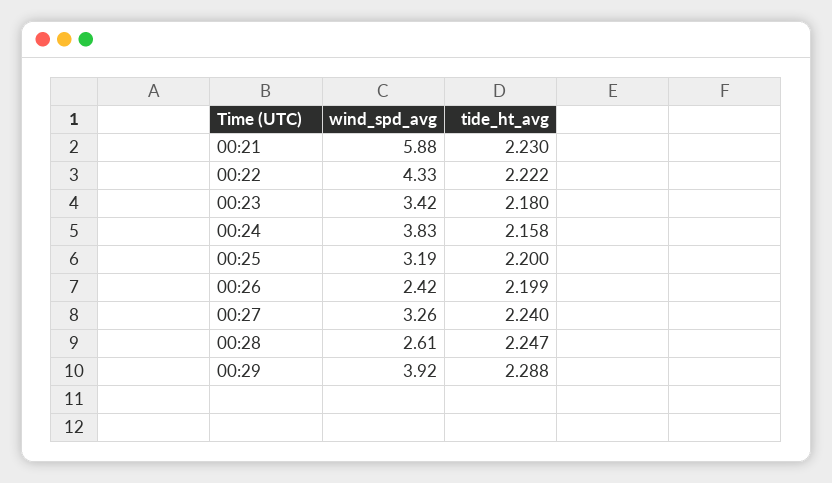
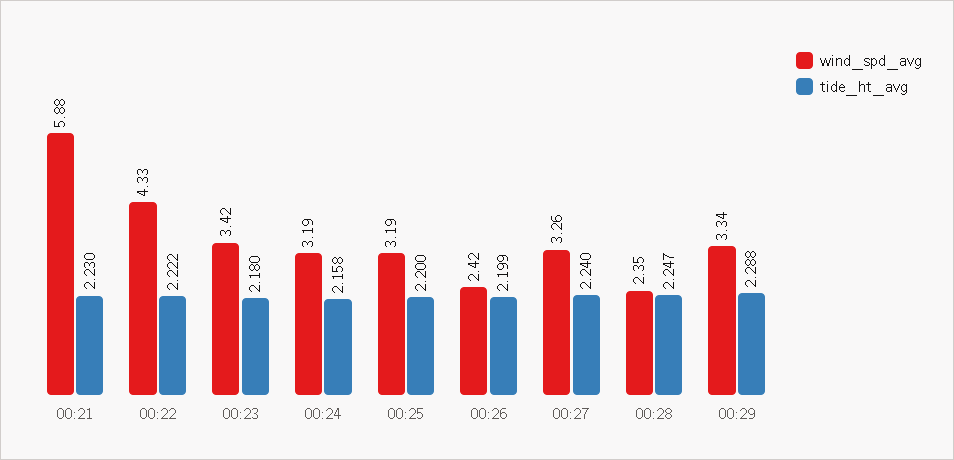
wind_spd_avg, 00:24: 3.83 -> 3.19
wind_spd_avg, 00:28: 2.61 -> 2.35
wind_spd_avg, 00:29: 3.92 -> 3.34

